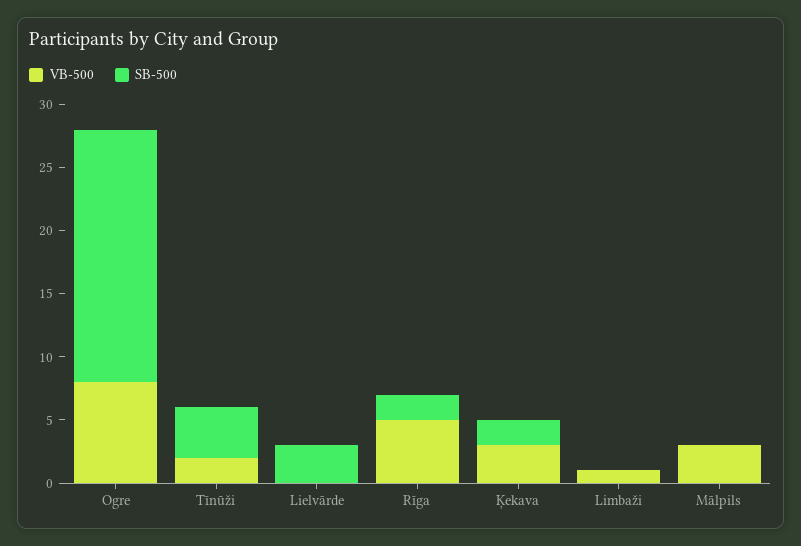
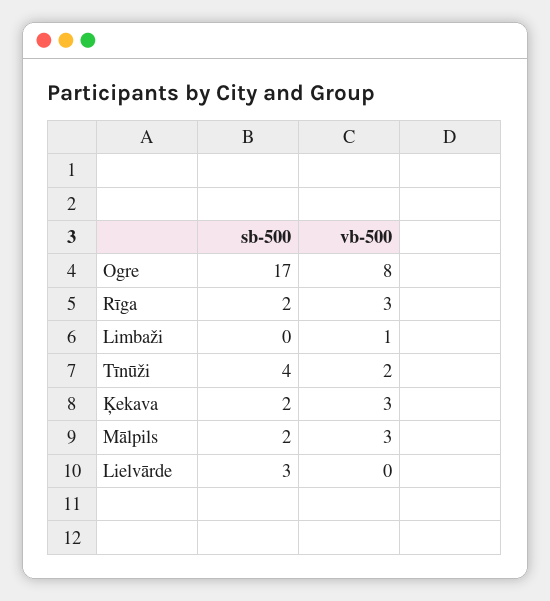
SB-500, Ogre: 20 -> 17
VB-500, Rīga: 5 -> 3
SB-500, Mālpils: 0 -> 2

